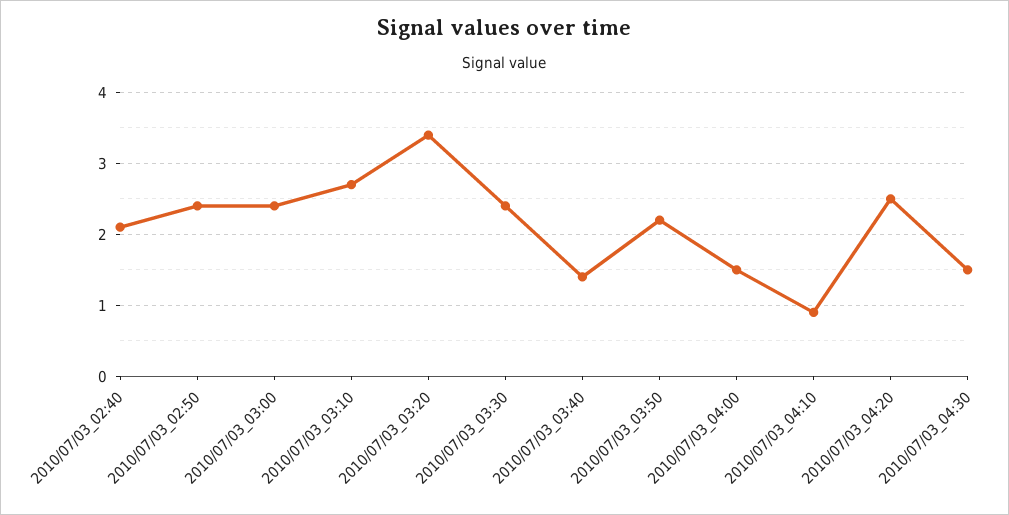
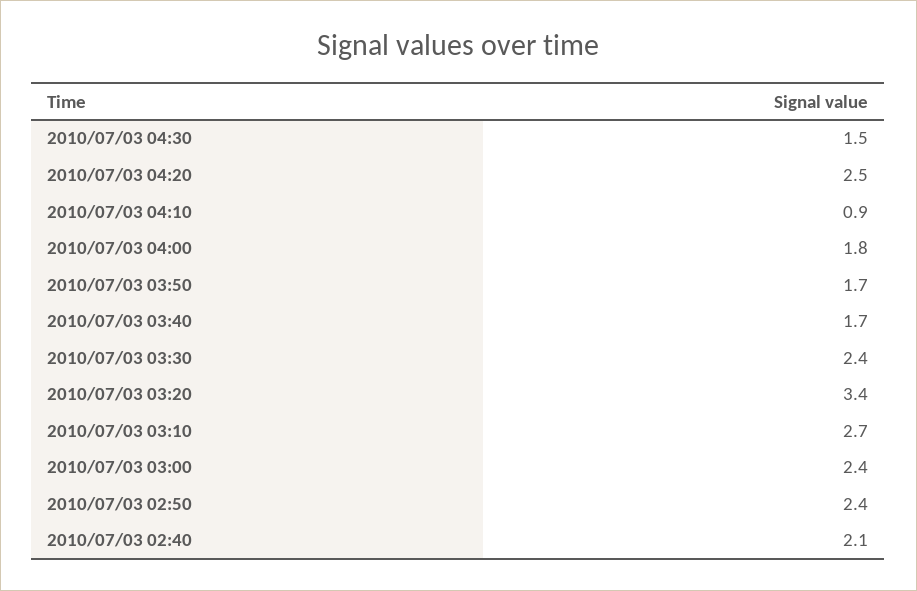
2010/07/03_03:40: 1.4 -> 1.7
2010/07/03_03:50: 2.2 -> 1.7
2010/07/03_04:00: 1.5 -> 1.8

